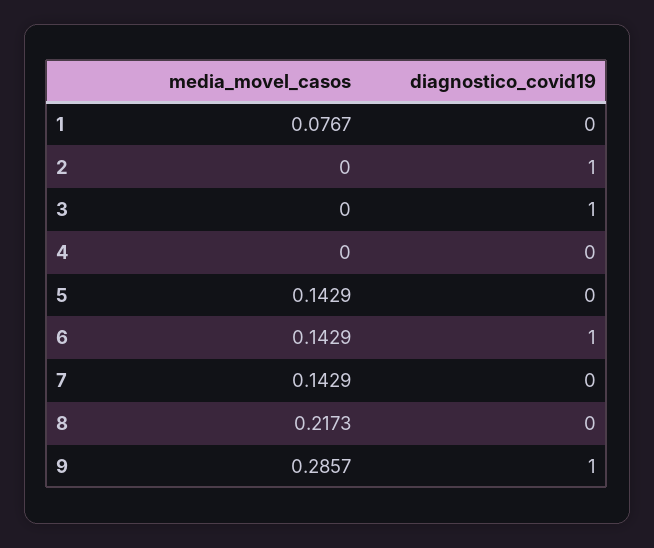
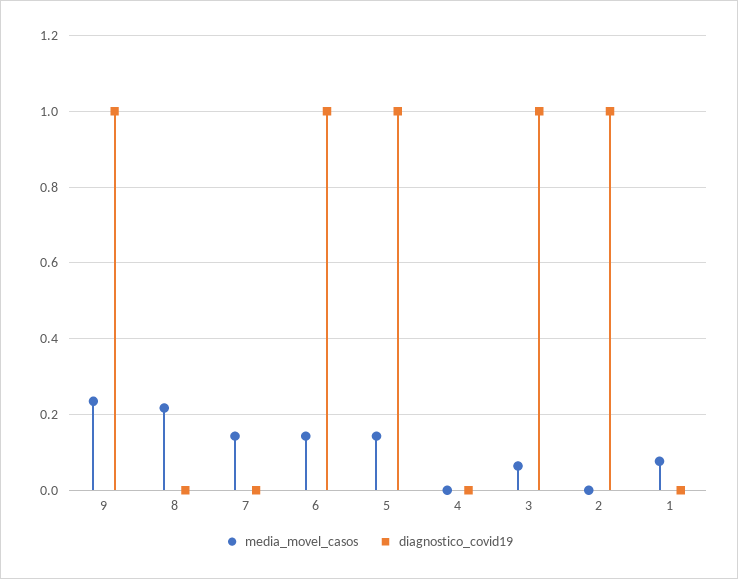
media_movel_casos, 3: 0 -> 0.06
diagnostico_covid19, 5: 0 -> 1
media_movel_casos, 9: 0.2857 -> 0.24

